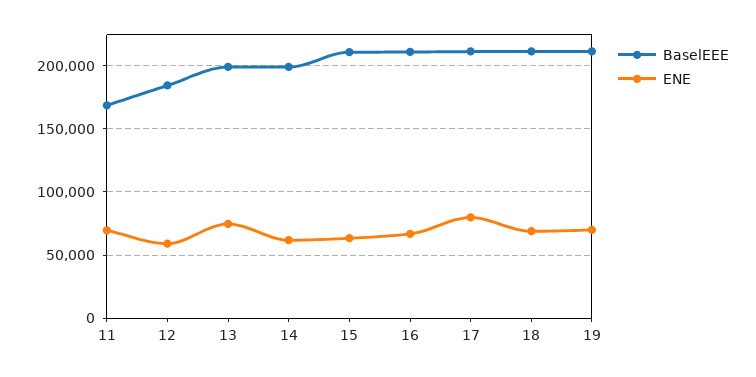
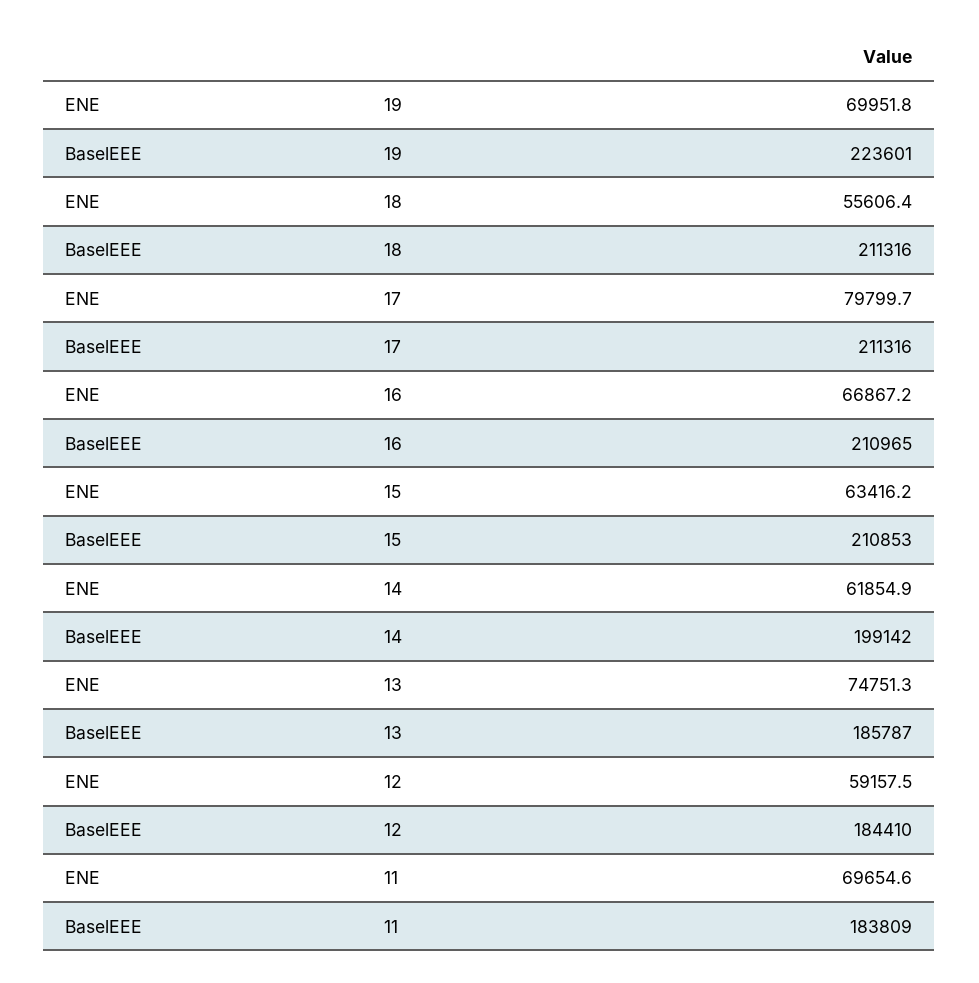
BaselEEE, 11: 170000 -> 183809
BaselEEE, 13: 200000 -> 185787
ENE, 18: 70000 -> 55606.4
BaselEEE, 19: 210000 -> 223601

